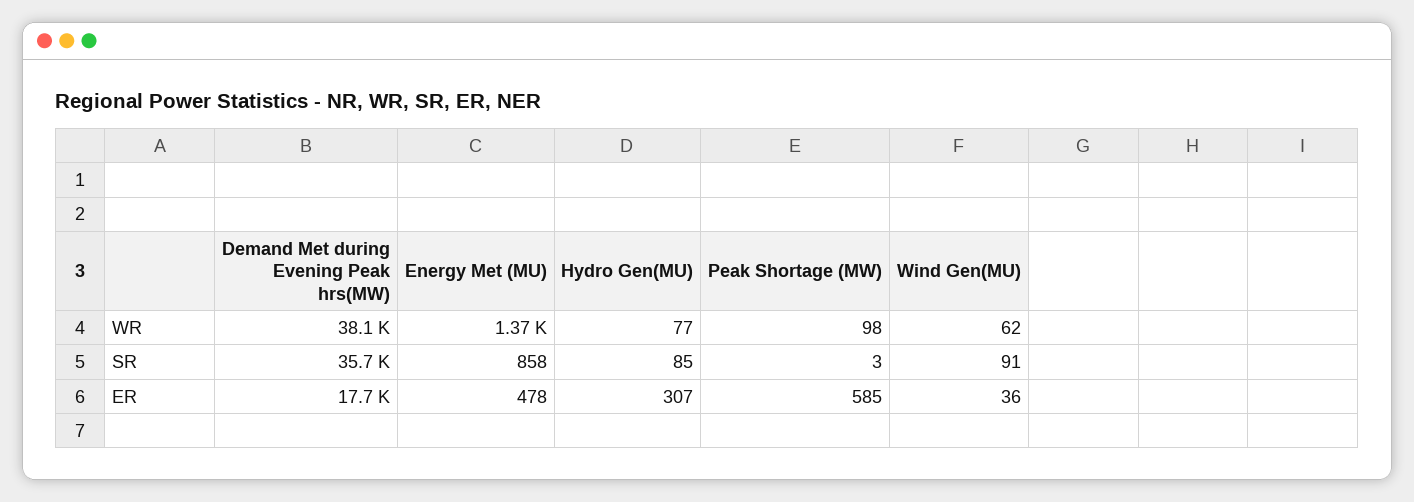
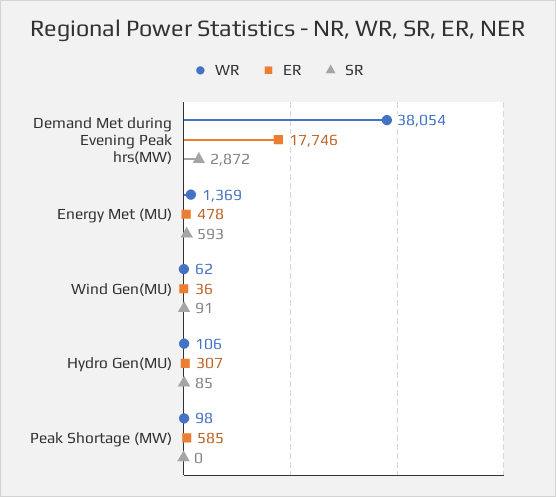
WR, Hydro Gen(MU): 77 -> 106
SR, Demand Met during Evening Peak hrs(MW): 35700 -> 2872
SR, Energy Met (MU): 858 -> 593
SR, Peak Shortage (MW): 3 -> 0

